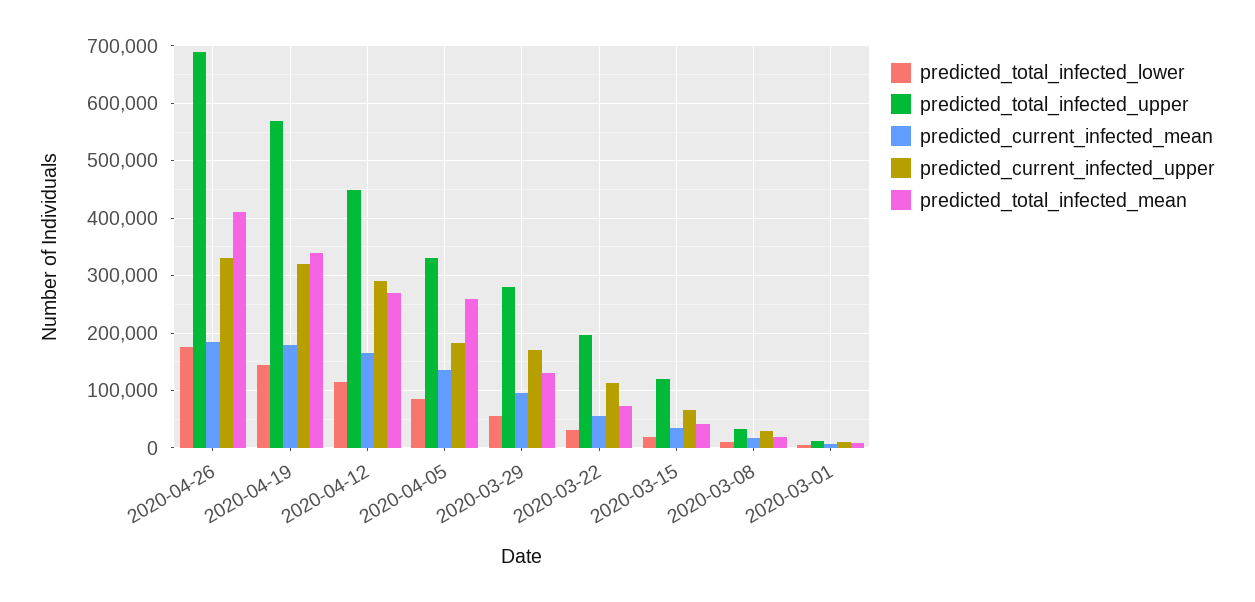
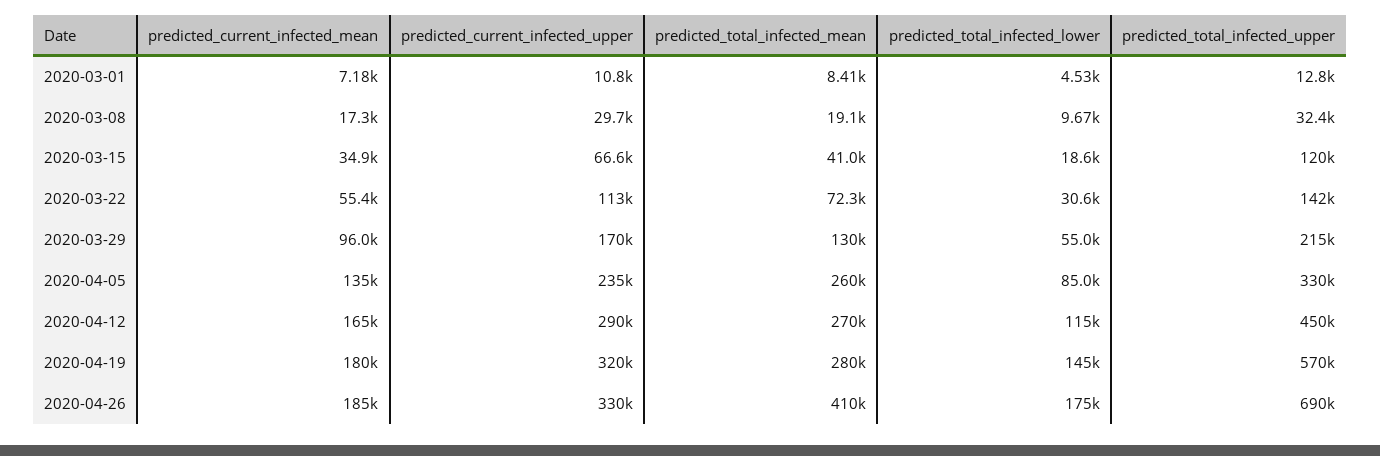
predicted_total_infected_mean, 2020-04-19: 340000 -> 280000
predicted_current_infected_upper, 2020-04-05: 180000 -> 235000
predicted_total_infected_upper, 2020-03-29: 280000 -> 215000
predicted_total_infected_upper, 2020-03-22: 200000 -> 142000

